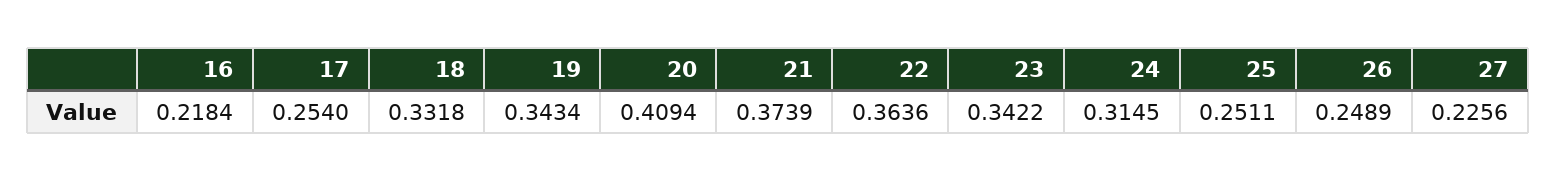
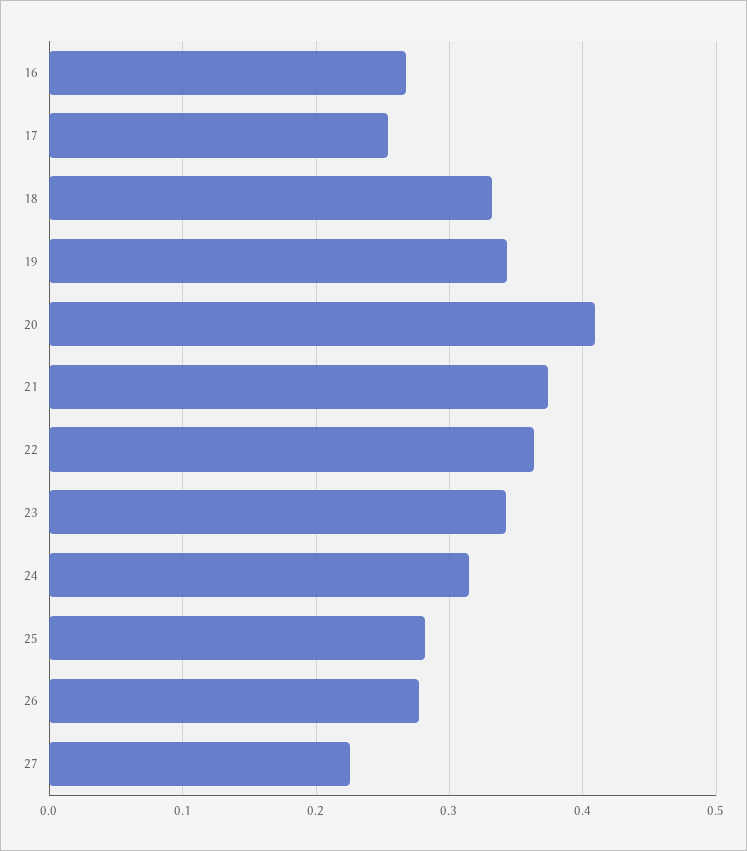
16: 0.2184 -> 0.27
25: 0.2511 -> 0.28
26: 0.2489 -> 0.28

